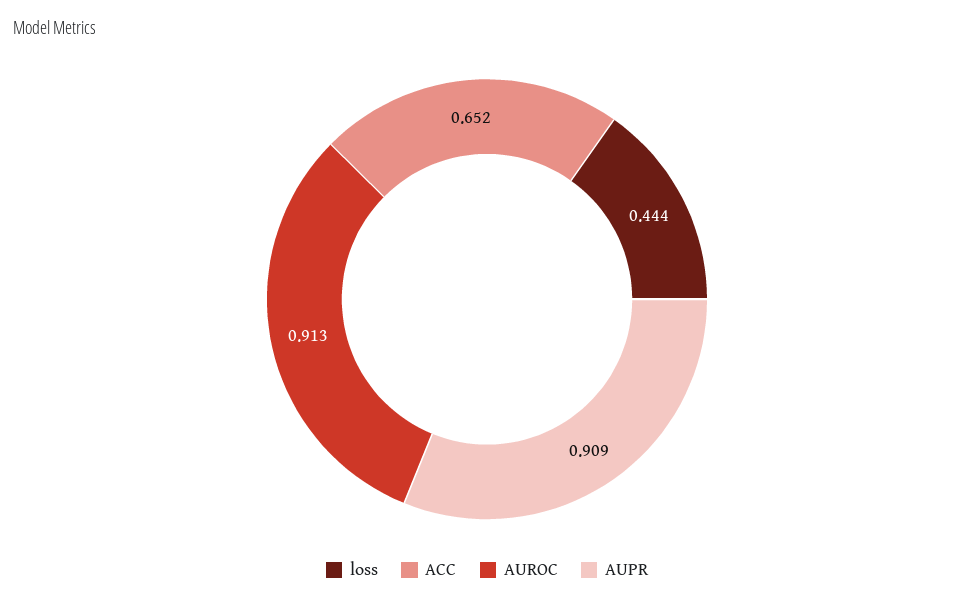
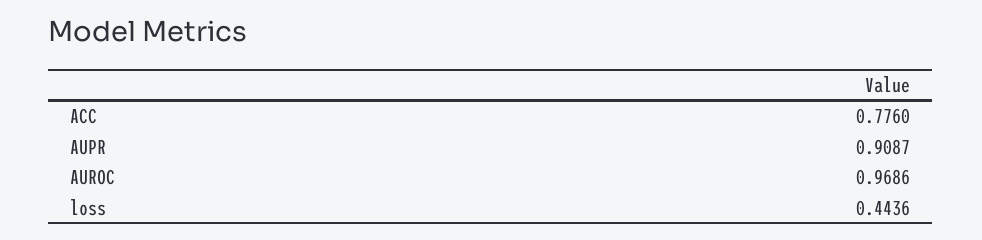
ACC: 0.652 -> 0.776
AUROC: 0.913 -> 0.9686

